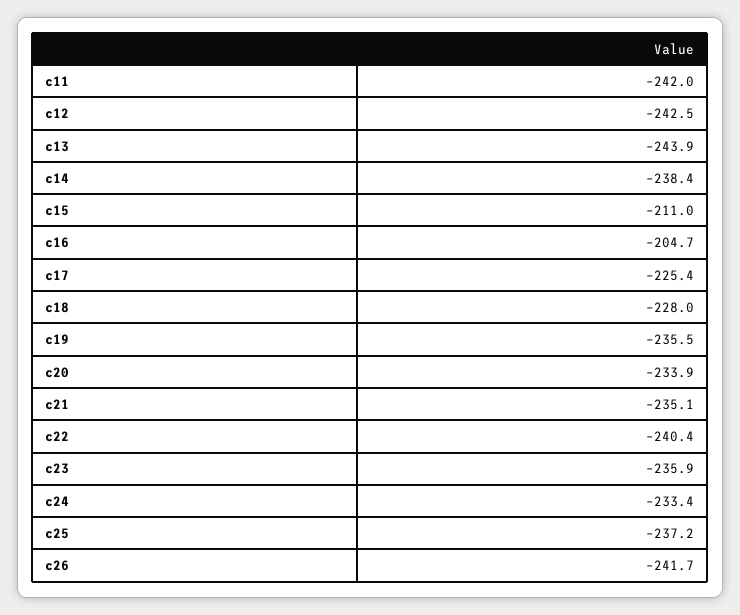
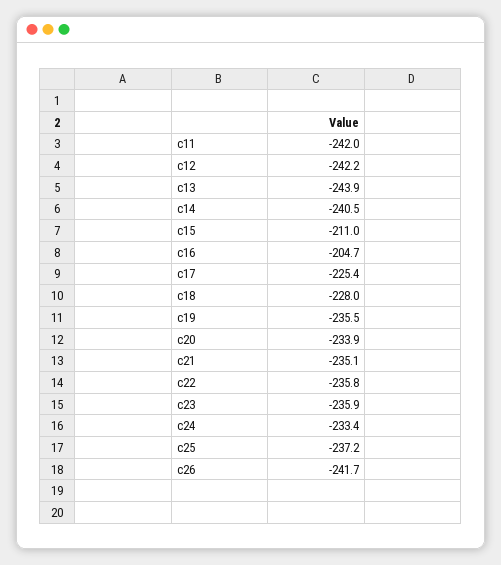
c12: -242.5 -> -242.2
c14: -238.4 -> -240.5
c22: -240.4 -> -235.8

